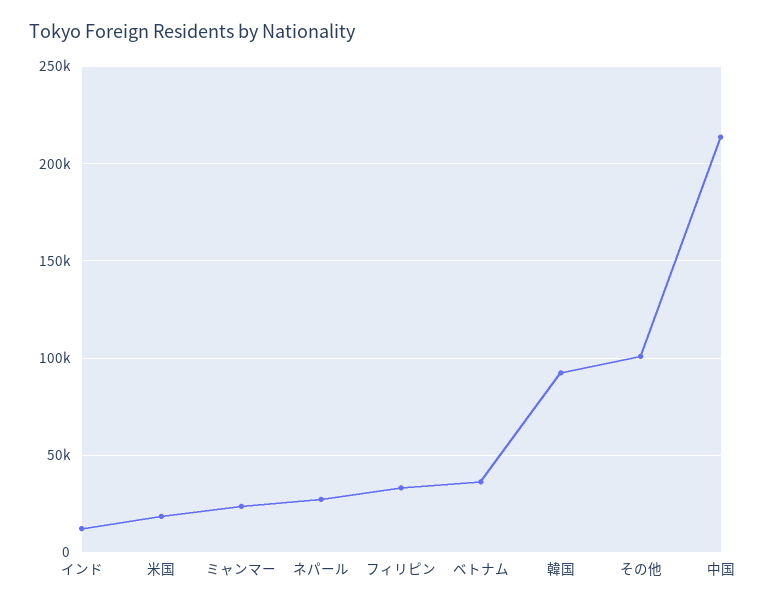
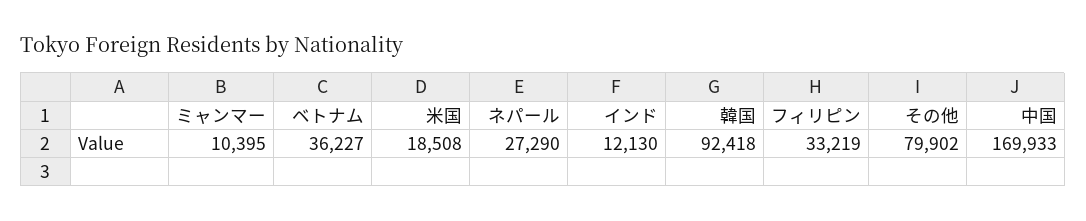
ミャンマー: 25000 -> 10395
その他: 100000 -> 79902
中国: 215000 -> 169933

